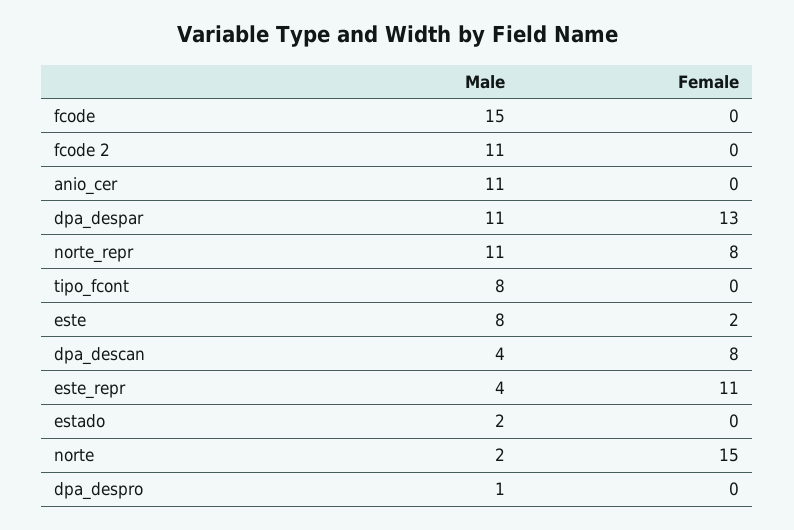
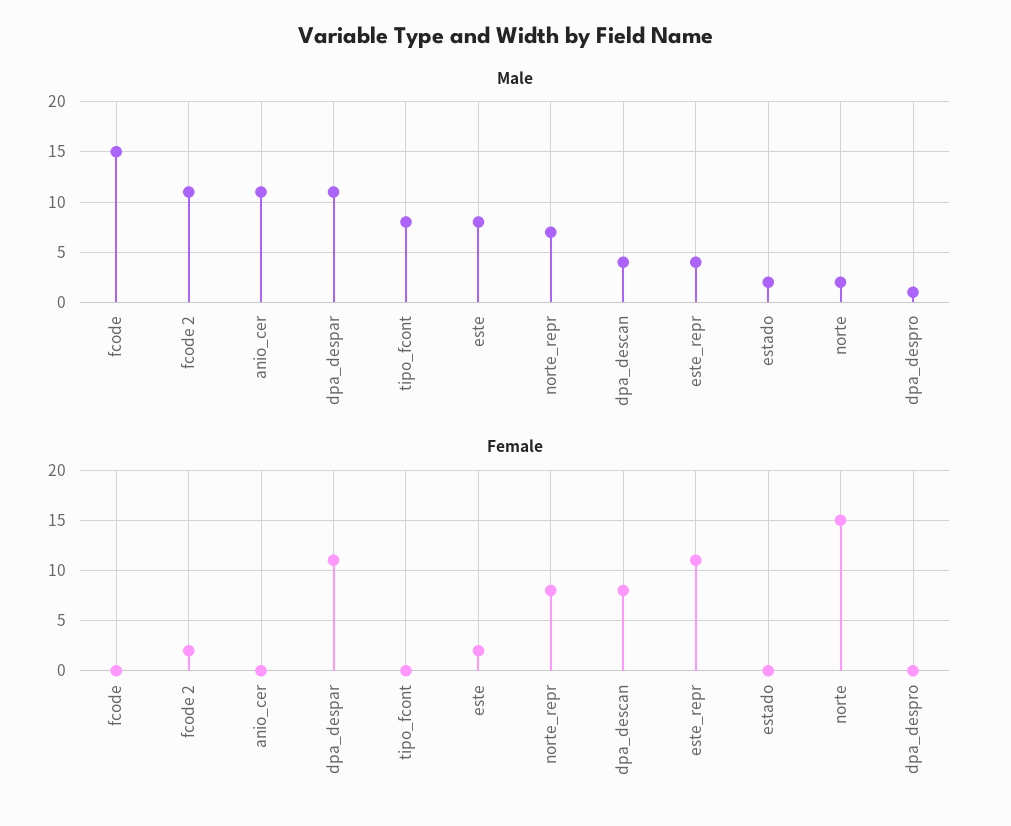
Female, fcode 2: 0 -> 2
Female, dpa_despar: 13 -> 11
Male, norte_repr: 11 -> 7

